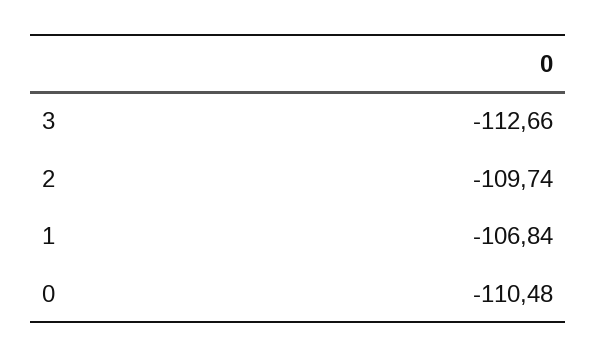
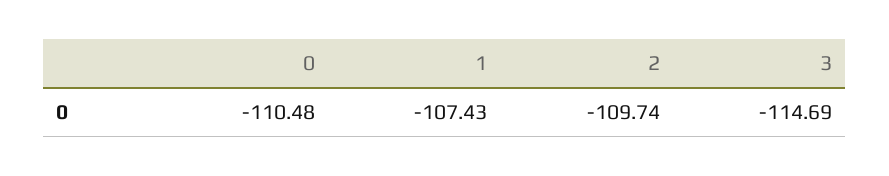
3: -112.66 -> -114.69
1: -106.84 -> -107.43

